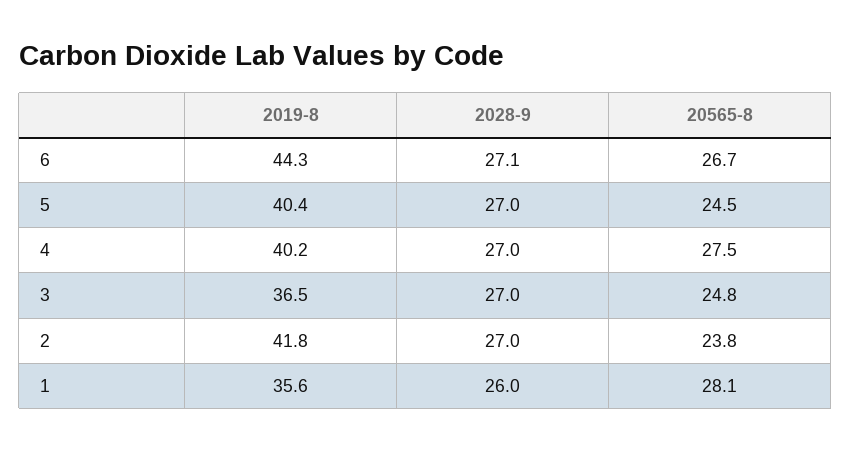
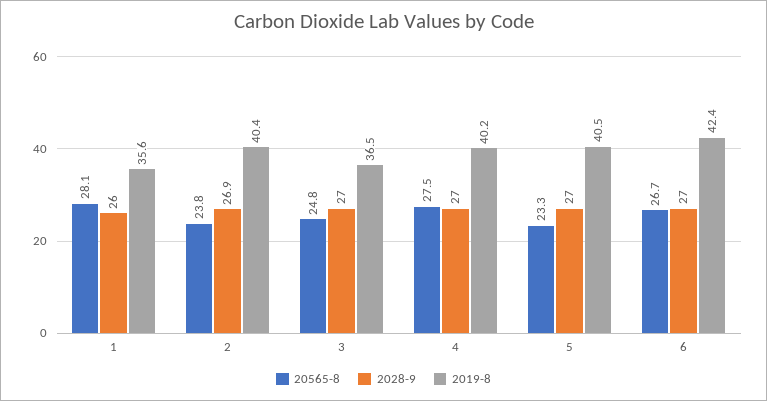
2019-8, 6: 44.3 -> 42.4
2028-9, 6: 27.1 -> 27
2019-8, 5: 40.4 -> 40.5
20565-8, 5: 24.5 -> 23.3
2019-8, 2: 41.8 -> 40.4
2028-9, 2: 27 -> 26.9

